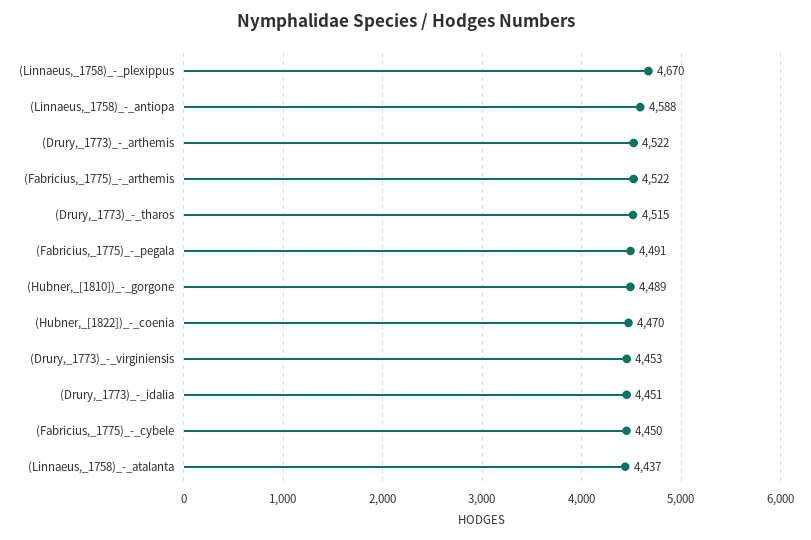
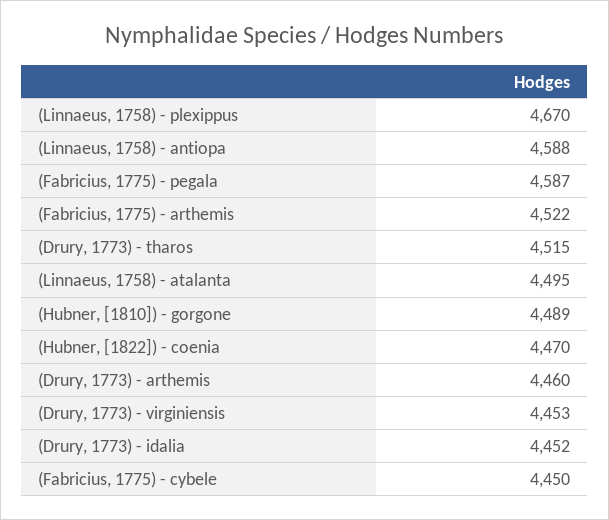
(Drury,_1773)_-_arthemis: 4522 -> 4460
(Fabricius,_1775)_-_pegala: 4491 -> 4587
(Drury,_1773)_-_idalia: 4451 -> 4452
(Linnaeus,_1758)_-_atalanta: 4437 -> 4495

